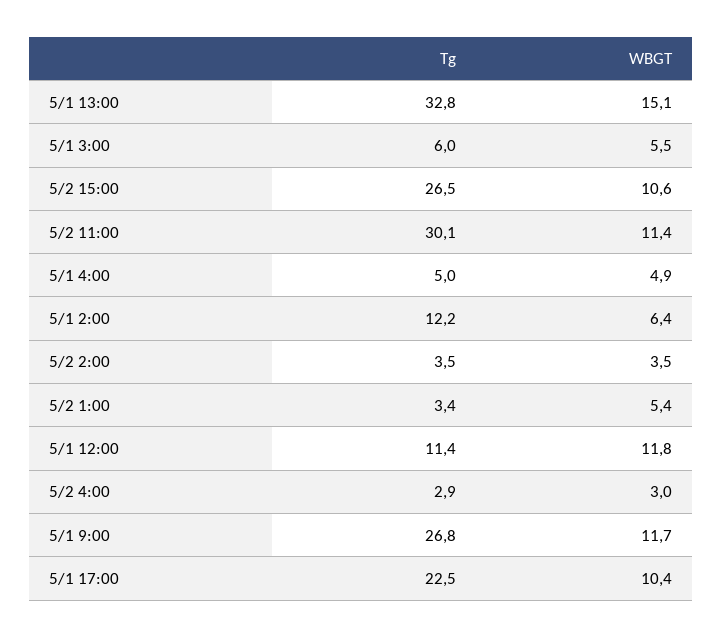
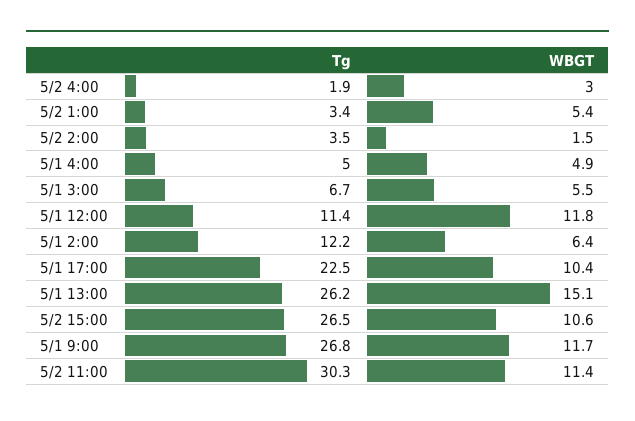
Tg, 5/1 13:00: 32.8 -> 26.2
Tg, 5/1 3:00: 6 -> 6.7
Tg, 5/2 11:00: 30.1 -> 30.3
WBGT, 5/2 2:00: 3.5 -> 1.5
Tg, 5/2 4:00: 2.9 -> 1.9

